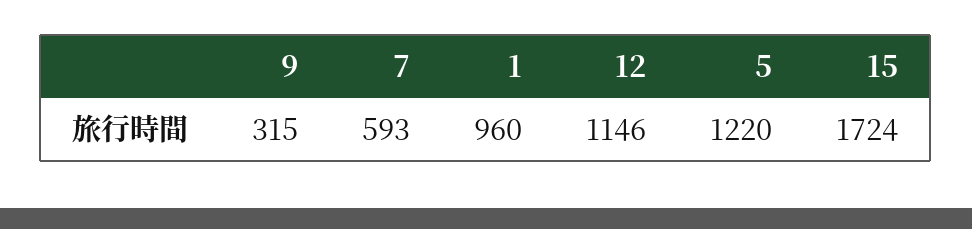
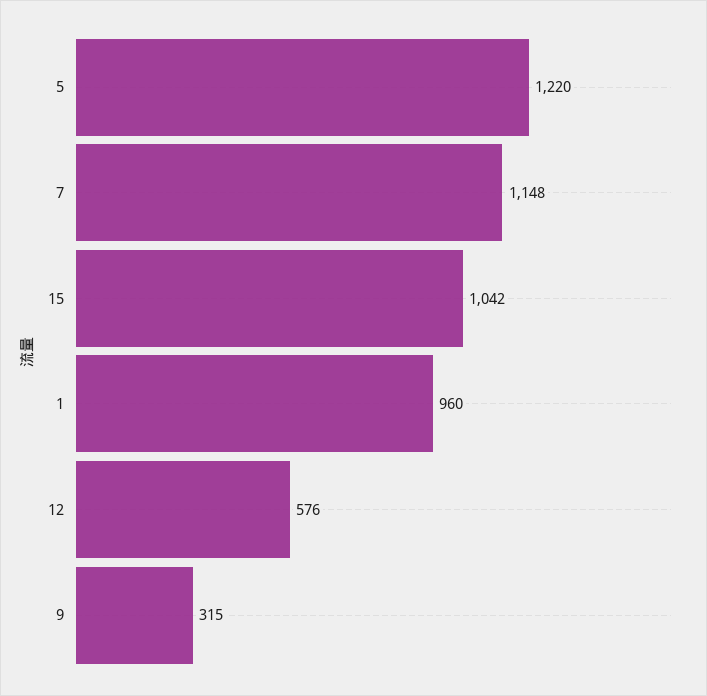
7: 593 -> 1148
12: 1146 -> 576
15: 1724 -> 1042

